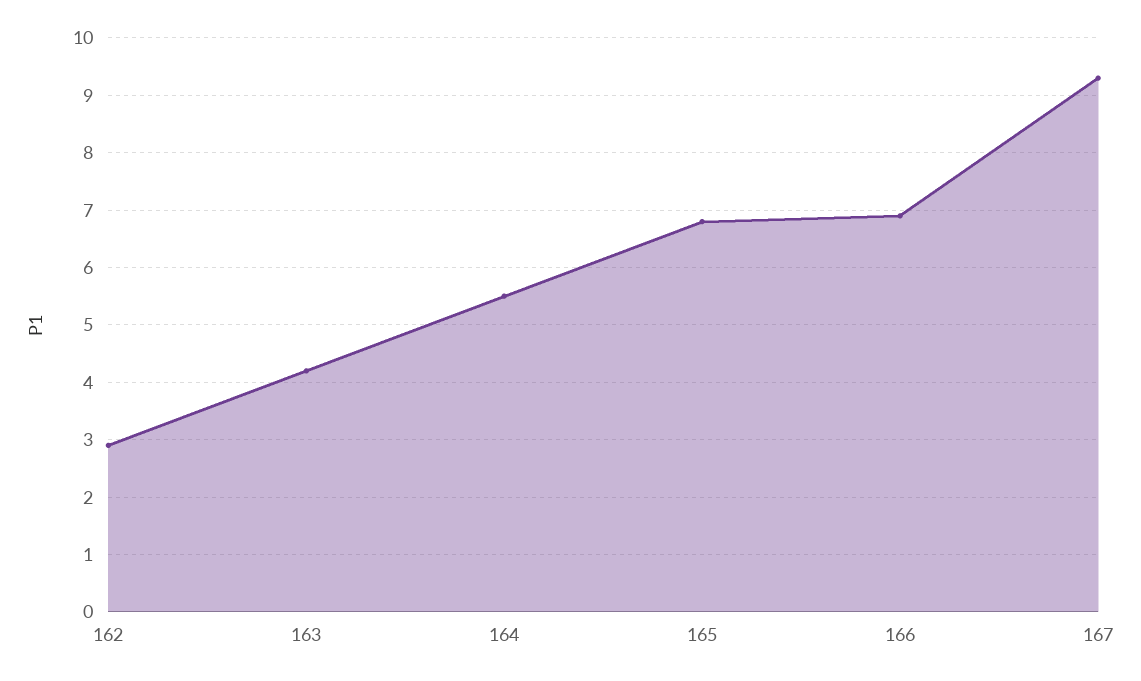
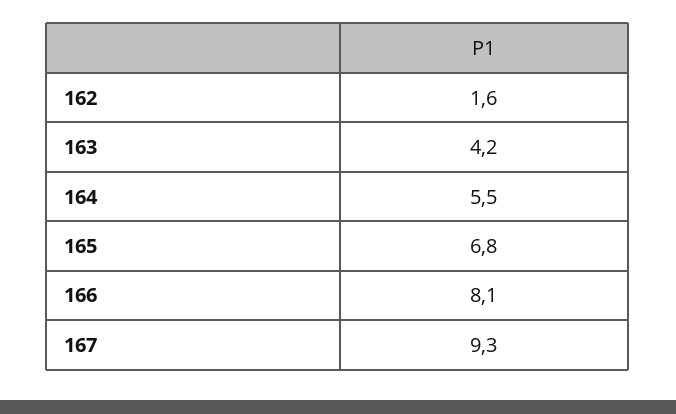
162: 3 -> 1.6
166: 7 -> 8.1

